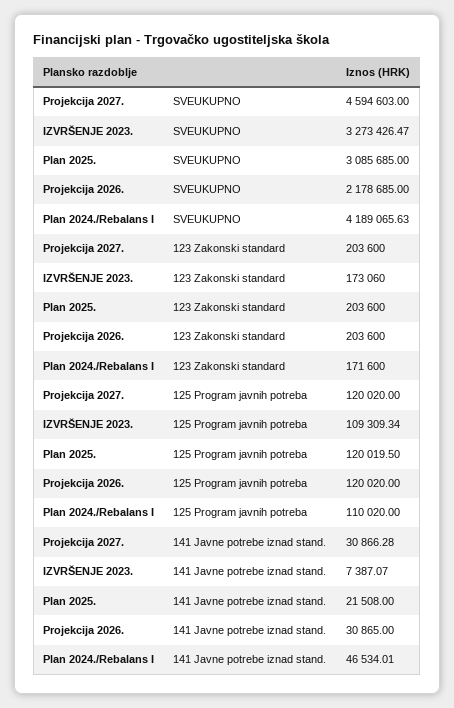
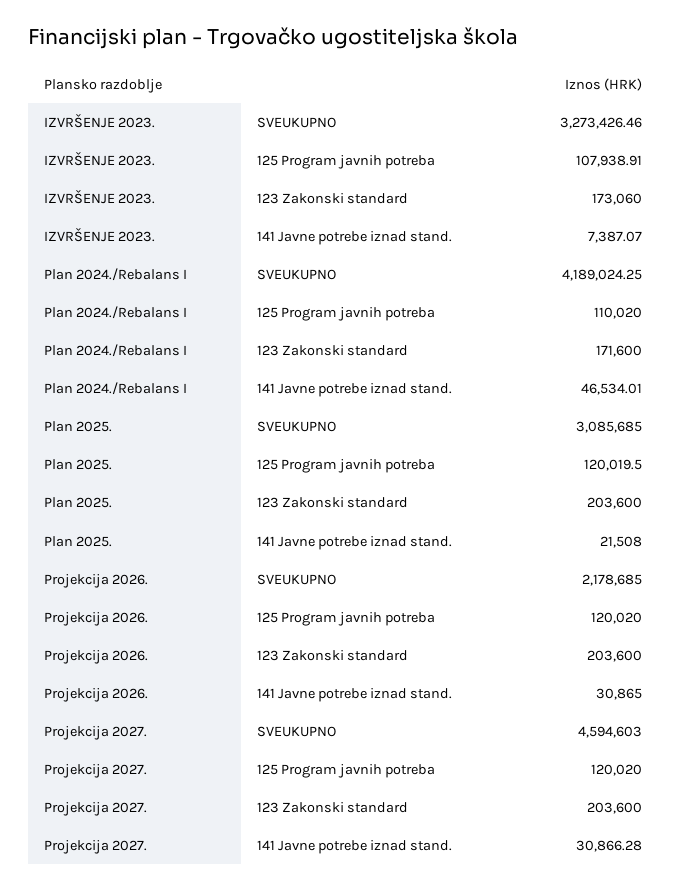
IZVRŠENJE 2023., SVEUKUPNO: 3273426.47 -> 3273426.46
Plan 2024./Rebalans I, SVEUKUPNO: 4189065.63 -> 4189024.25
IZVRŠENJE 2023., 125 Program javnih potreba: 109309.34 -> 107938.91

